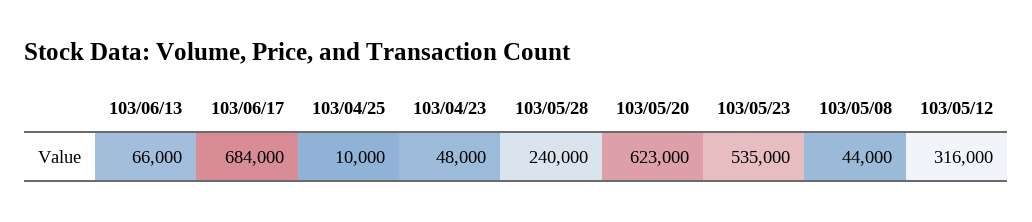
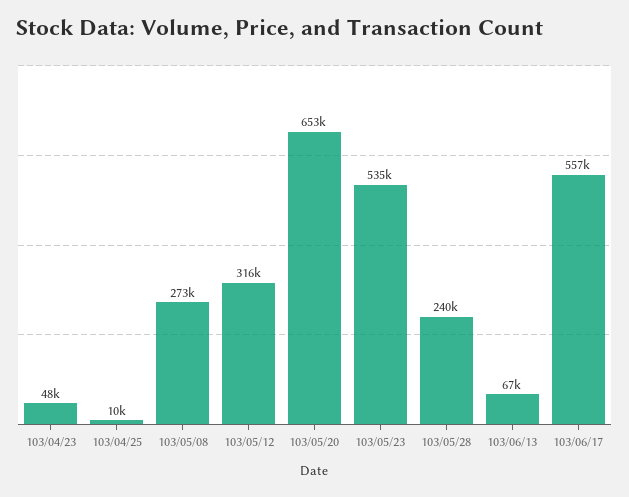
103/06/13: 66000 -> 67000
103/06/17: 684000 -> 557000
103/05/20: 623000 -> 653000
103/05/08: 44000 -> 273000

